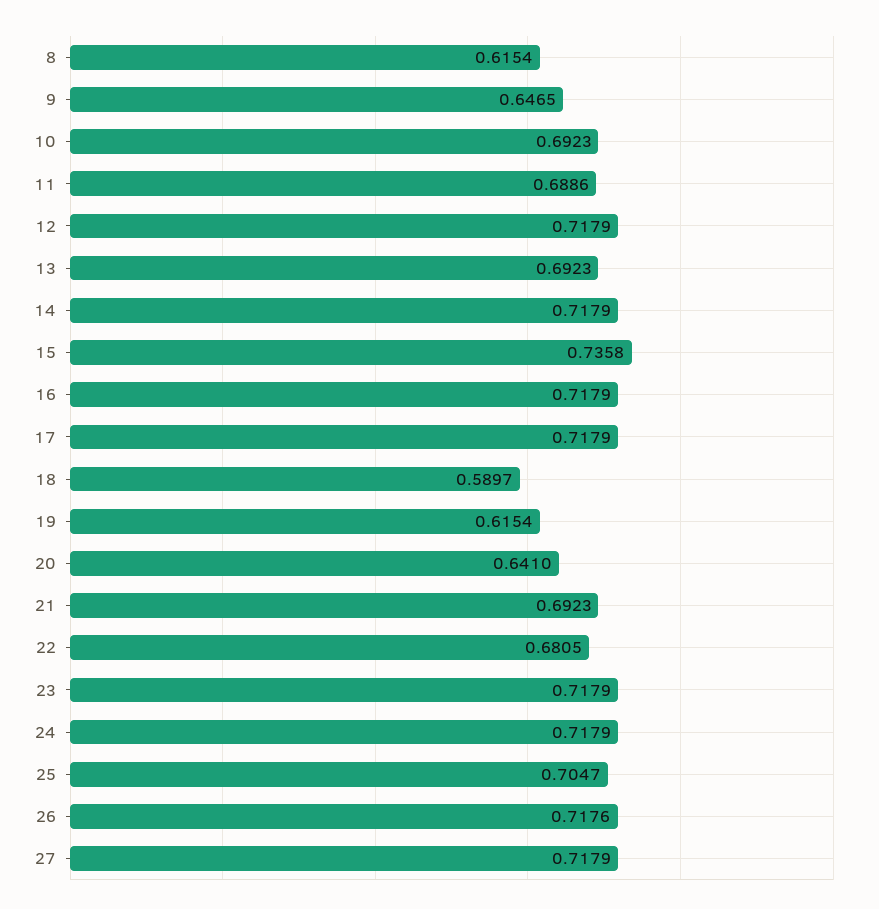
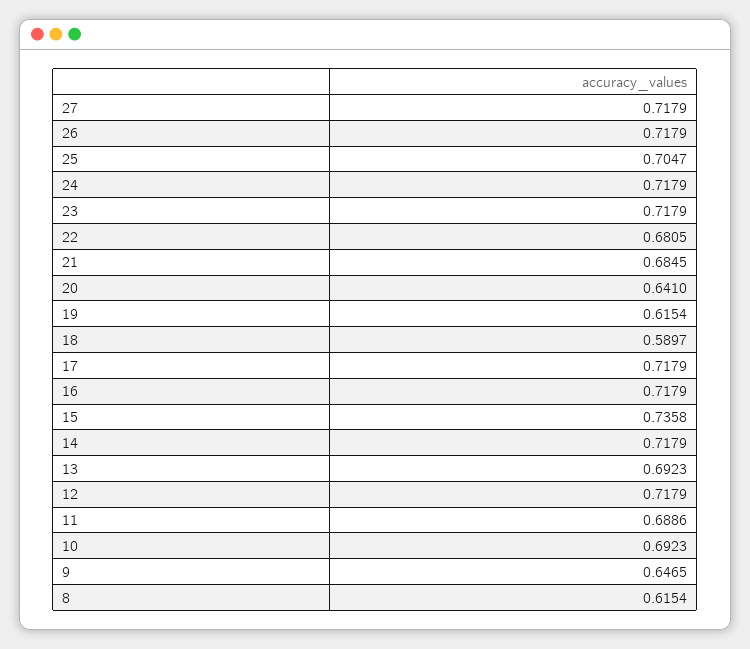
21: 0.6923 -> 0.6845
26: 0.7176 -> 0.7179

